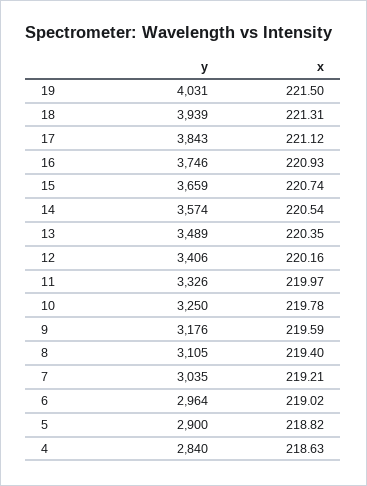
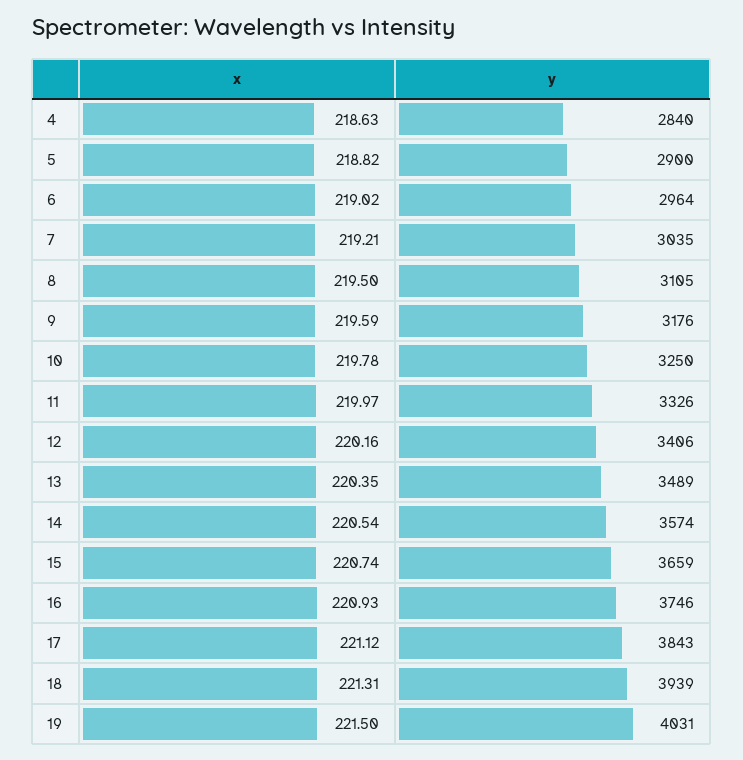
x, 8: 219.4 -> 219.5

